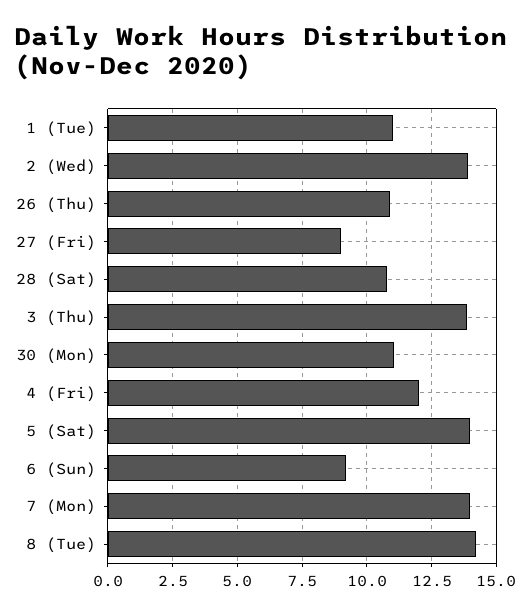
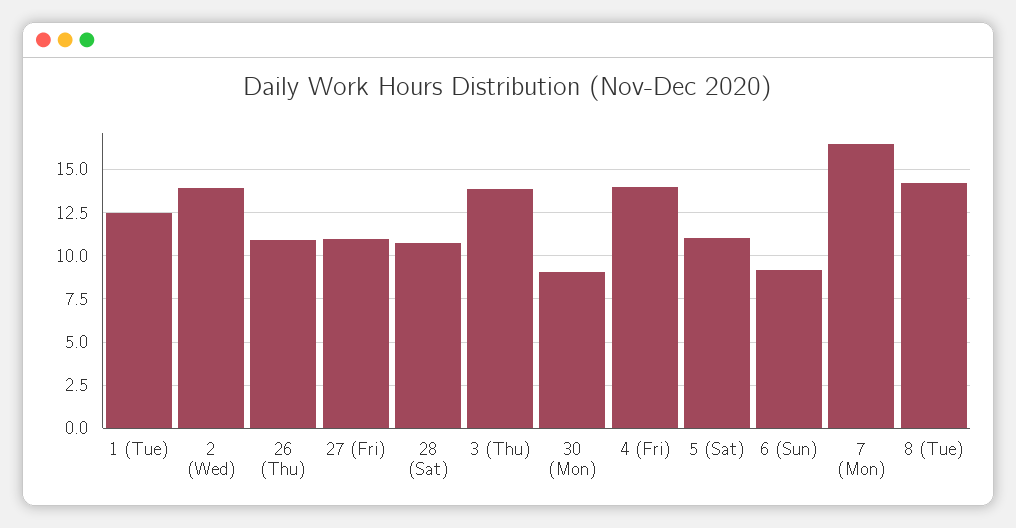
1 (Tue): 11 -> 12.5
27 (Fri): 9 -> 11
30 (Mon): 11 -> 9
4 (Fri): 12 -> 14
5 (Sat): 14 -> 11
7 (Mon): 14 -> 16.5

